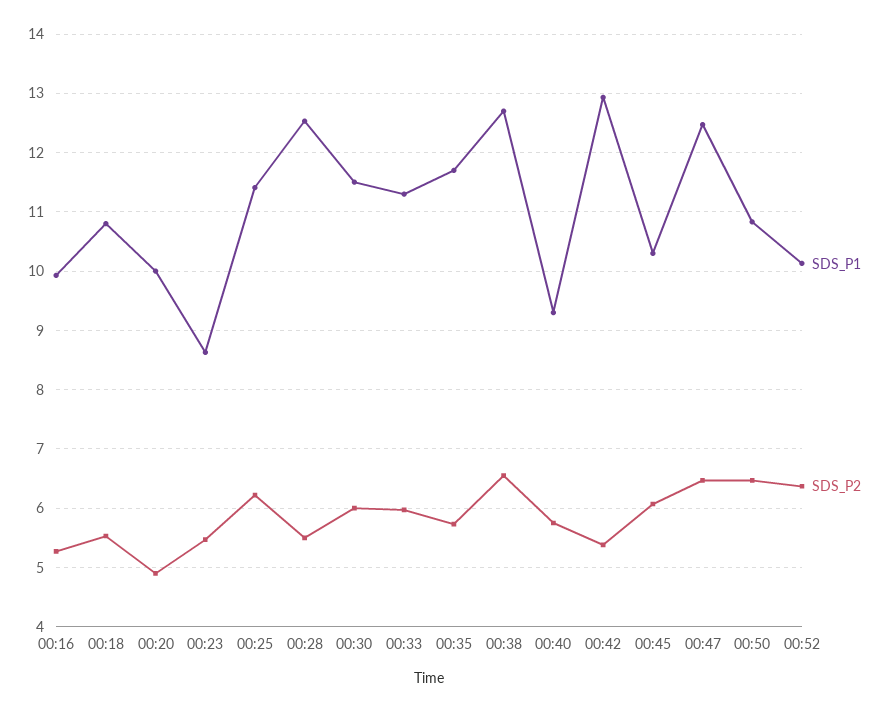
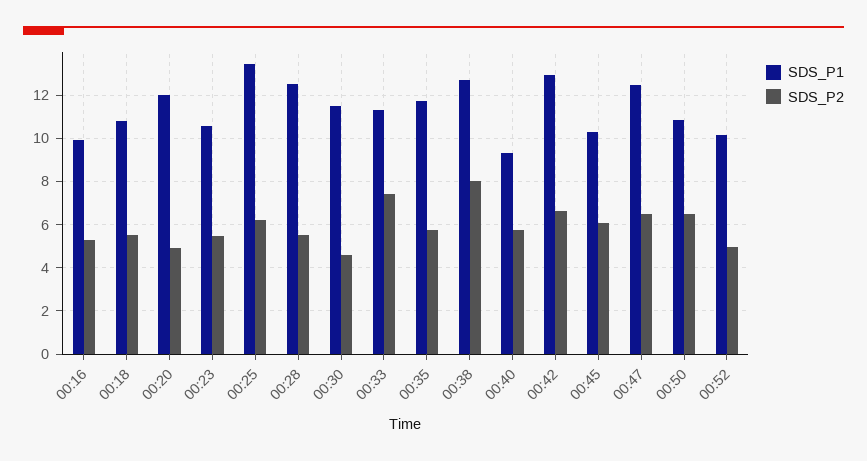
SDS_P1, 00:20: 10 -> 12
SDS_P1, 00:23: 8.6 -> 10.5
SDS_P1, 00:25: 11.4 -> 13.5
SDS_P2, 00:30: 6 -> 4.5
SDS_P2, 00:33: 6 -> 7.5
SDS_P2, 00:38: 6.6 -> 8
SDS_P2, 00:42: 5.4 -> 6.5
SDS_P2, 00:52: 6.4 -> 5

